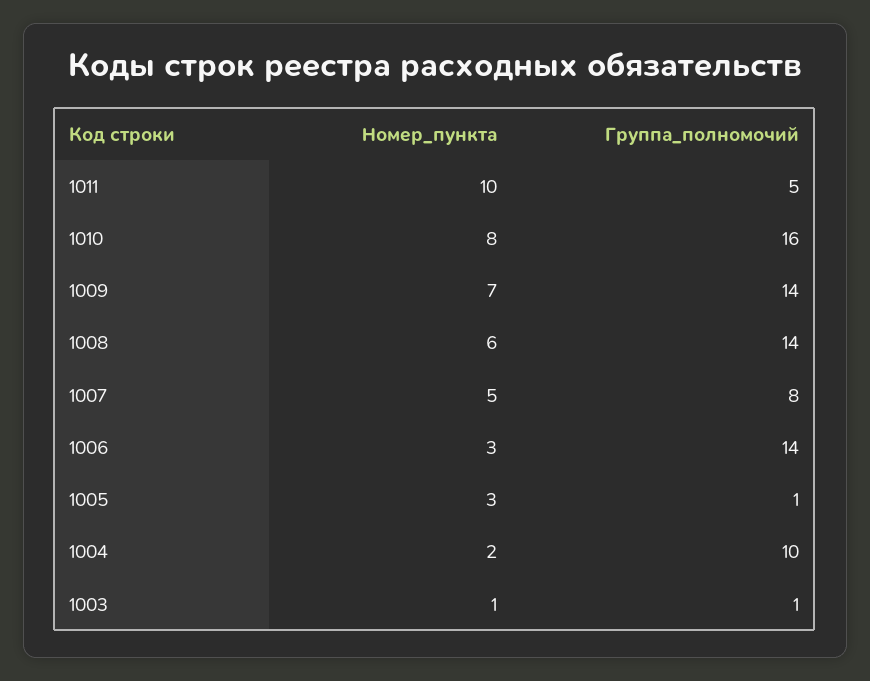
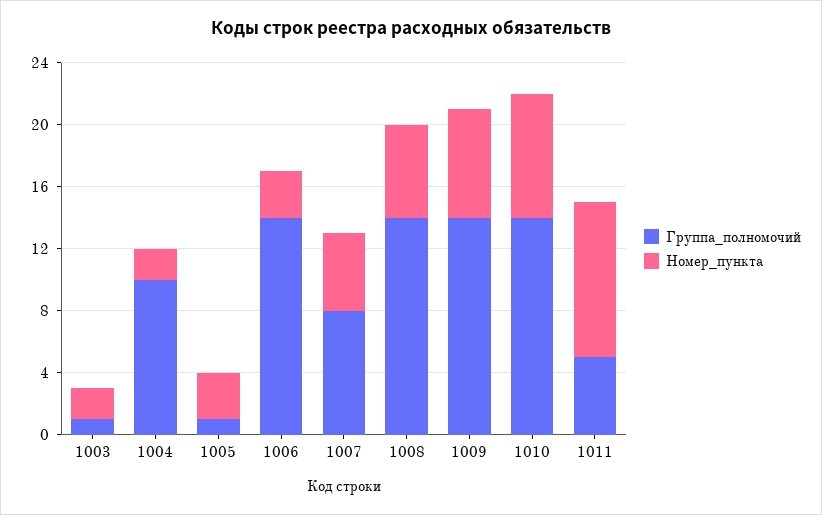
Группа_полномочий, 1010: 16 -> 14
Номер_пункта, 1003: 1 -> 2

